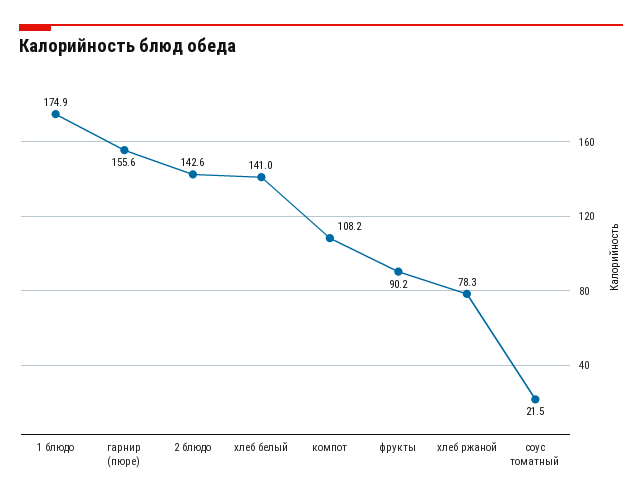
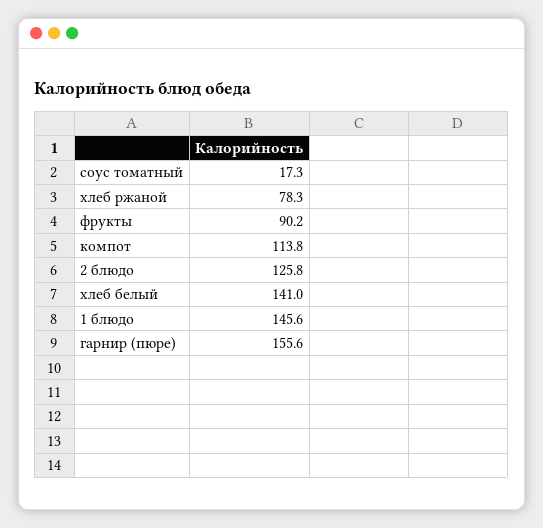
1 блюдо: 174.9 -> 145.6
2 блюдо: 142.6 -> 125.8
компот: 108.2 -> 113.8
соус томатный: 21.5 -> 17.3

